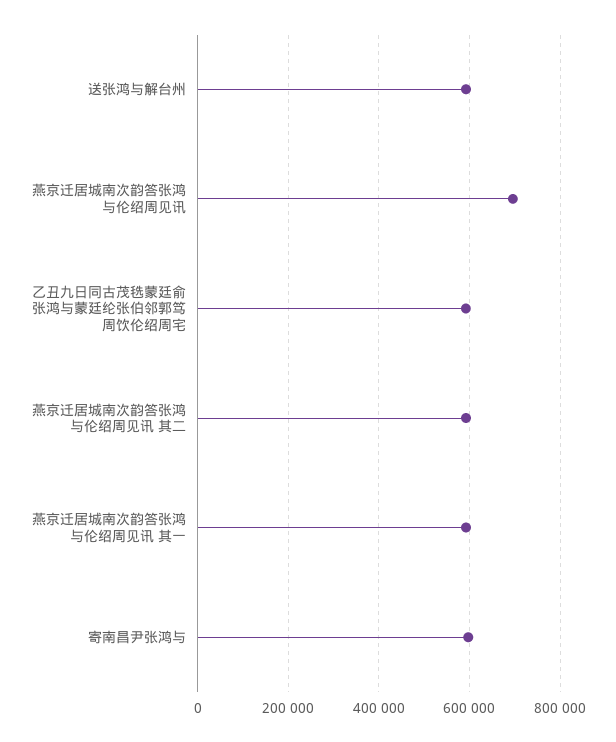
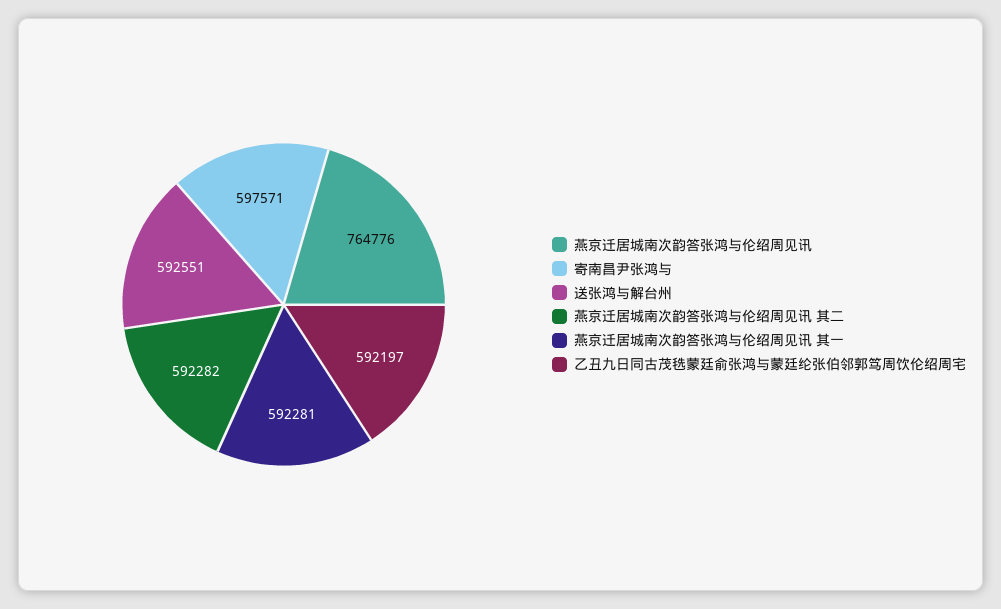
燕京迁居城南次韵答张鸿与伦绍周见讯: 700000 -> 764776

